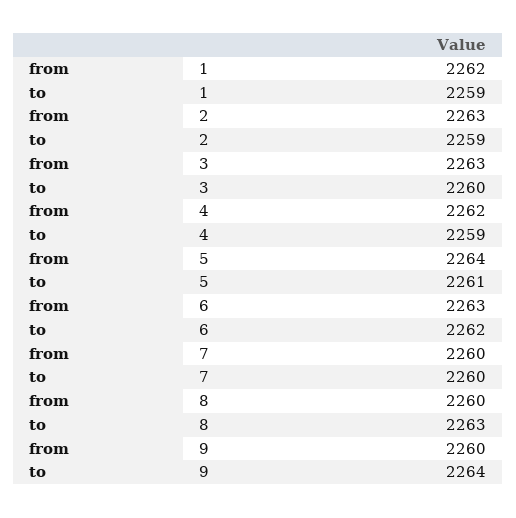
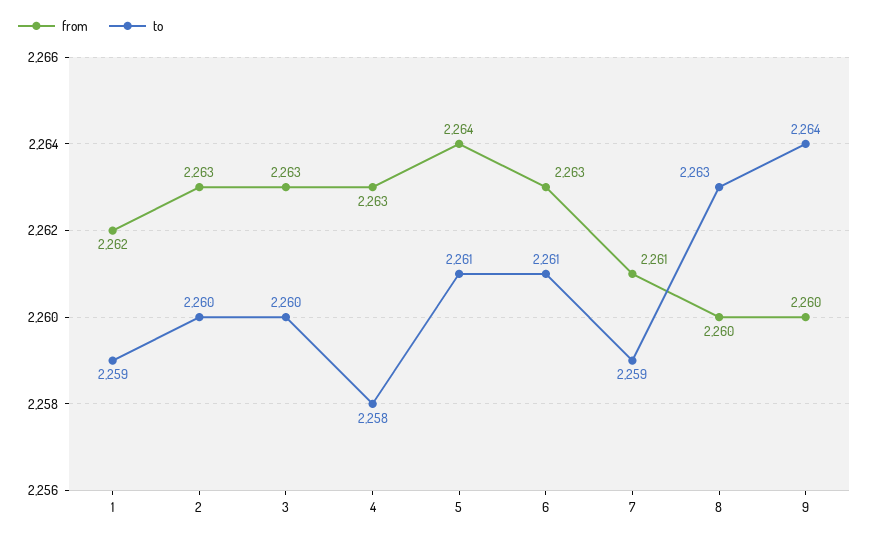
to, 2: 2259 -> 2260
from, 4: 2262 -> 2263
to, 4: 2259 -> 2258
to, 6: 2262 -> 2261
from, 7: 2260 -> 2261
to, 7: 2260 -> 2259

